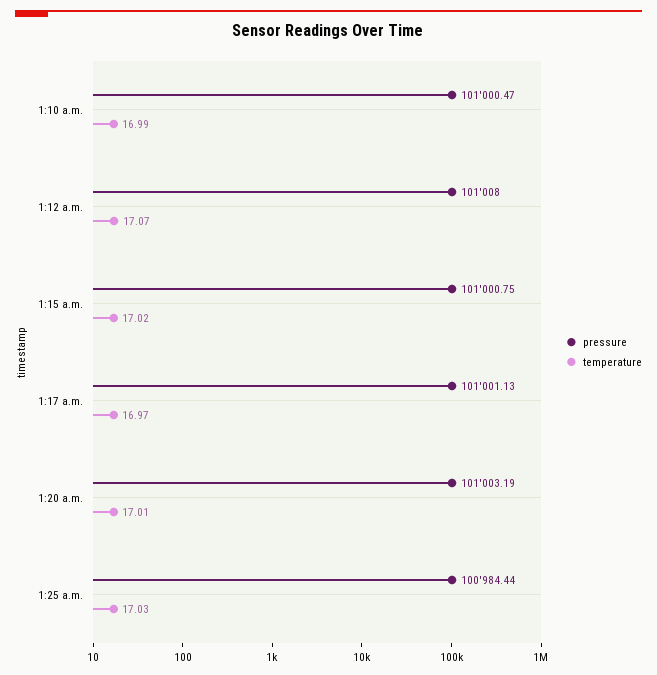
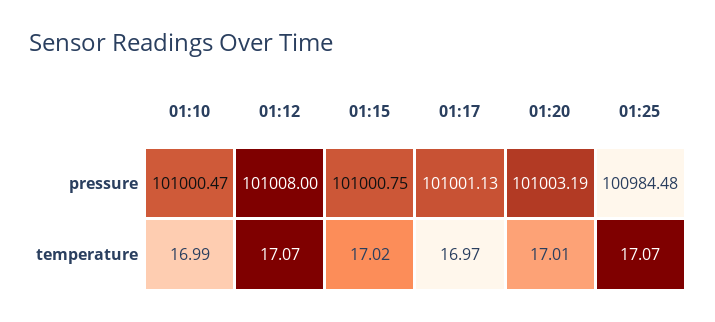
pressure, 1:25 a.m.: 100984.44 -> 100984.48
temperature, 1:25 a.m.: 17.03 -> 17.07

